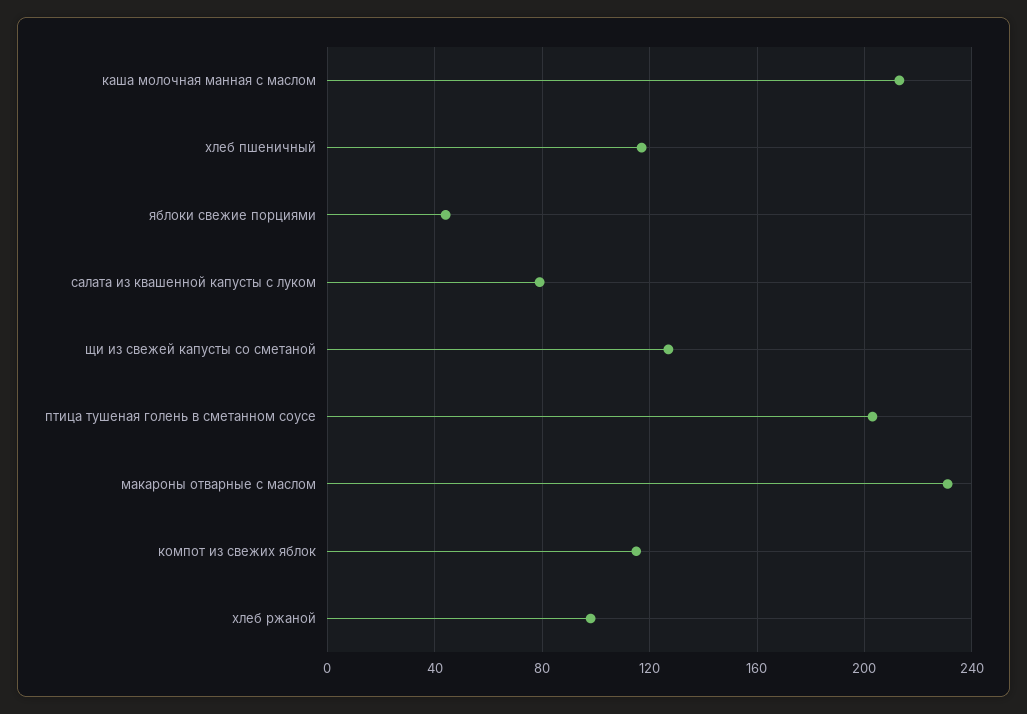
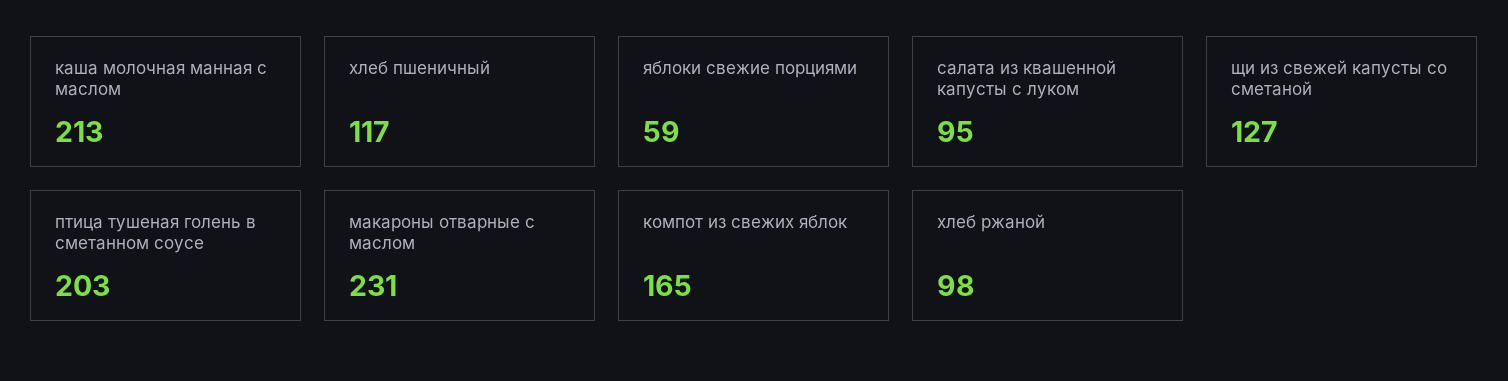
яблоки свежие порциями: 45 -> 59
салата из квашенной капусты с луком: 80 -> 95
компот из свежих яблок: 115 -> 165

